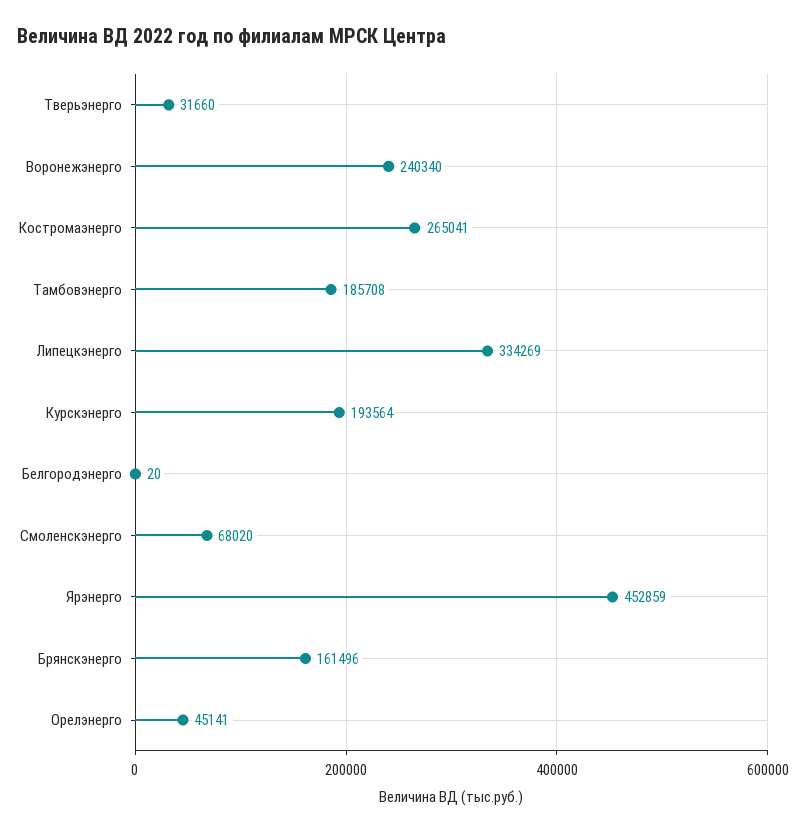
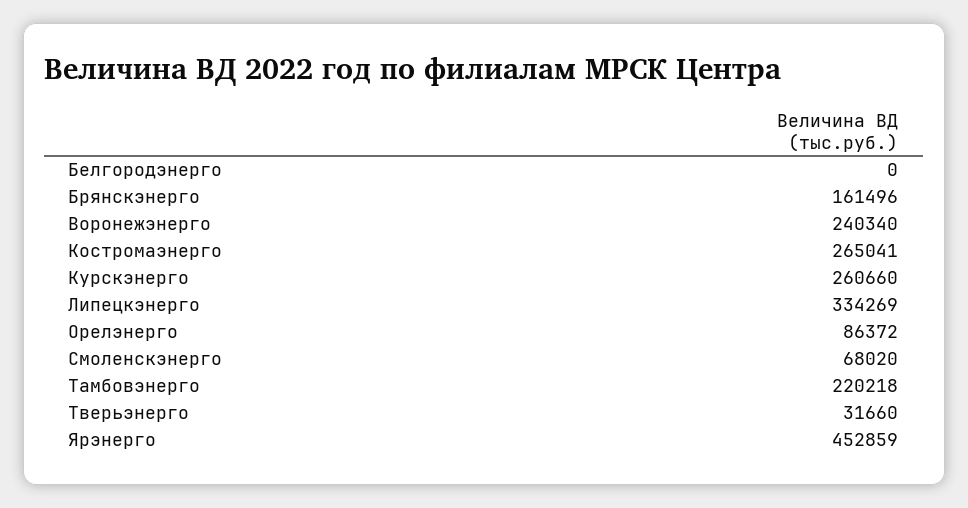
Тамбовэнерго: 185708 -> 220218
Курскэнерго: 193564 -> 260660
Белгородэнерго: 20 -> 0
Орелэнерго: 45141 -> 86372

